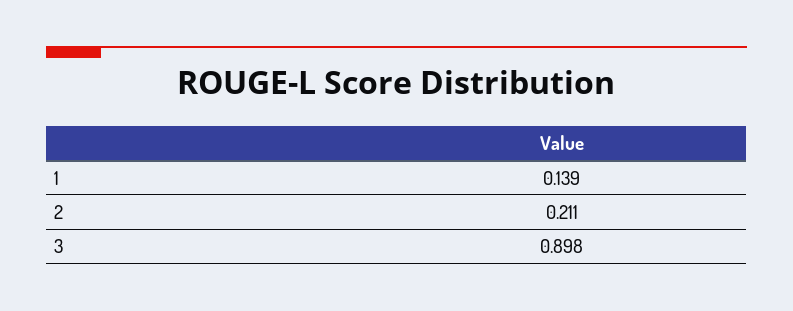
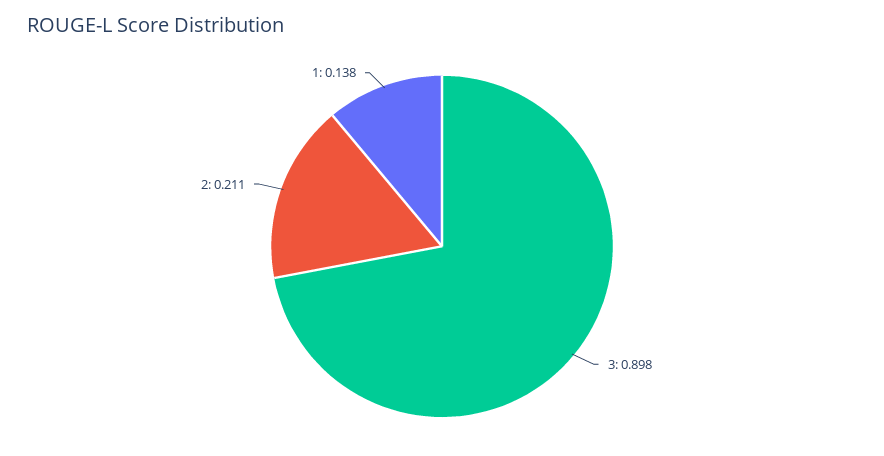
1: 0.139 -> 0.138

